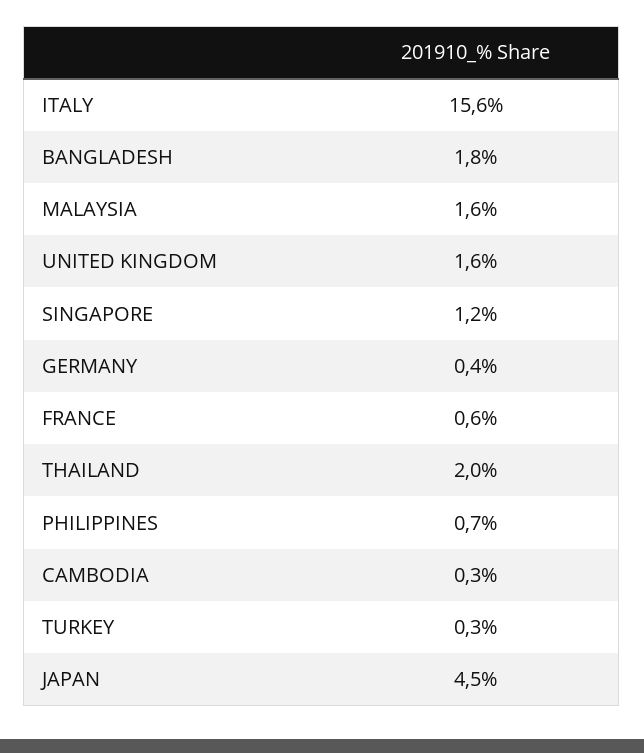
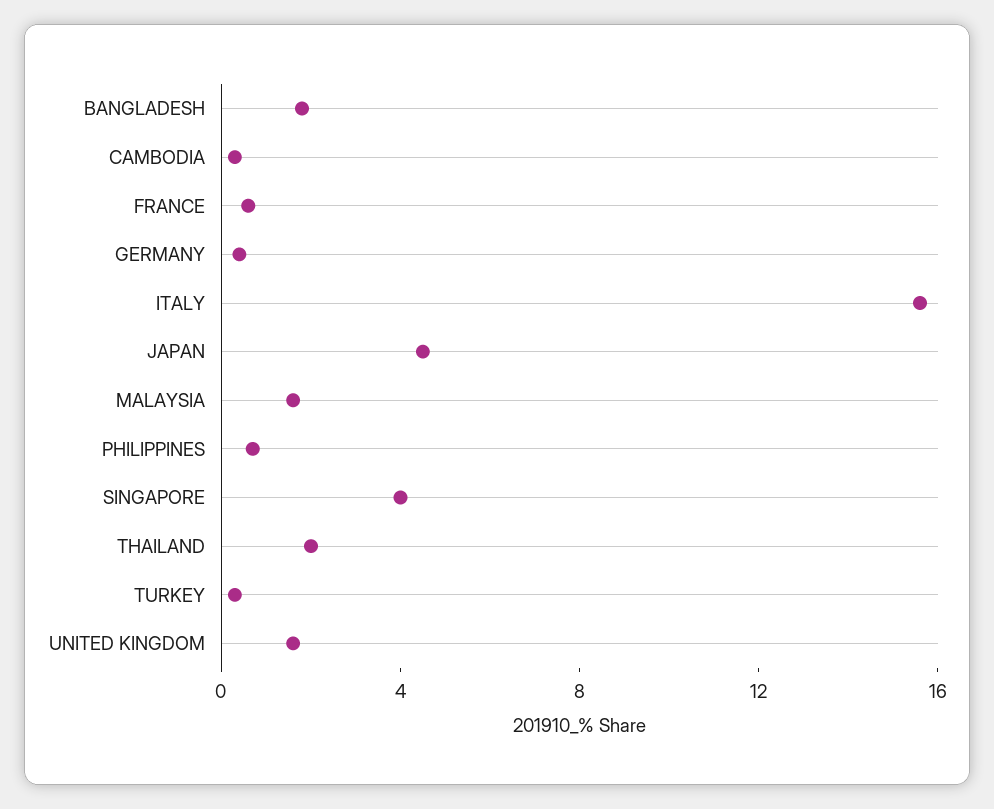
SINGAPORE: 1.2 -> 4

